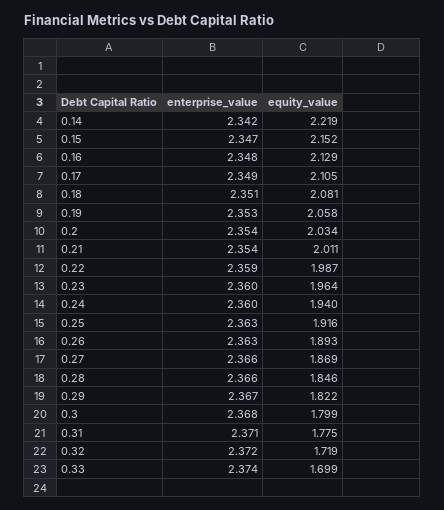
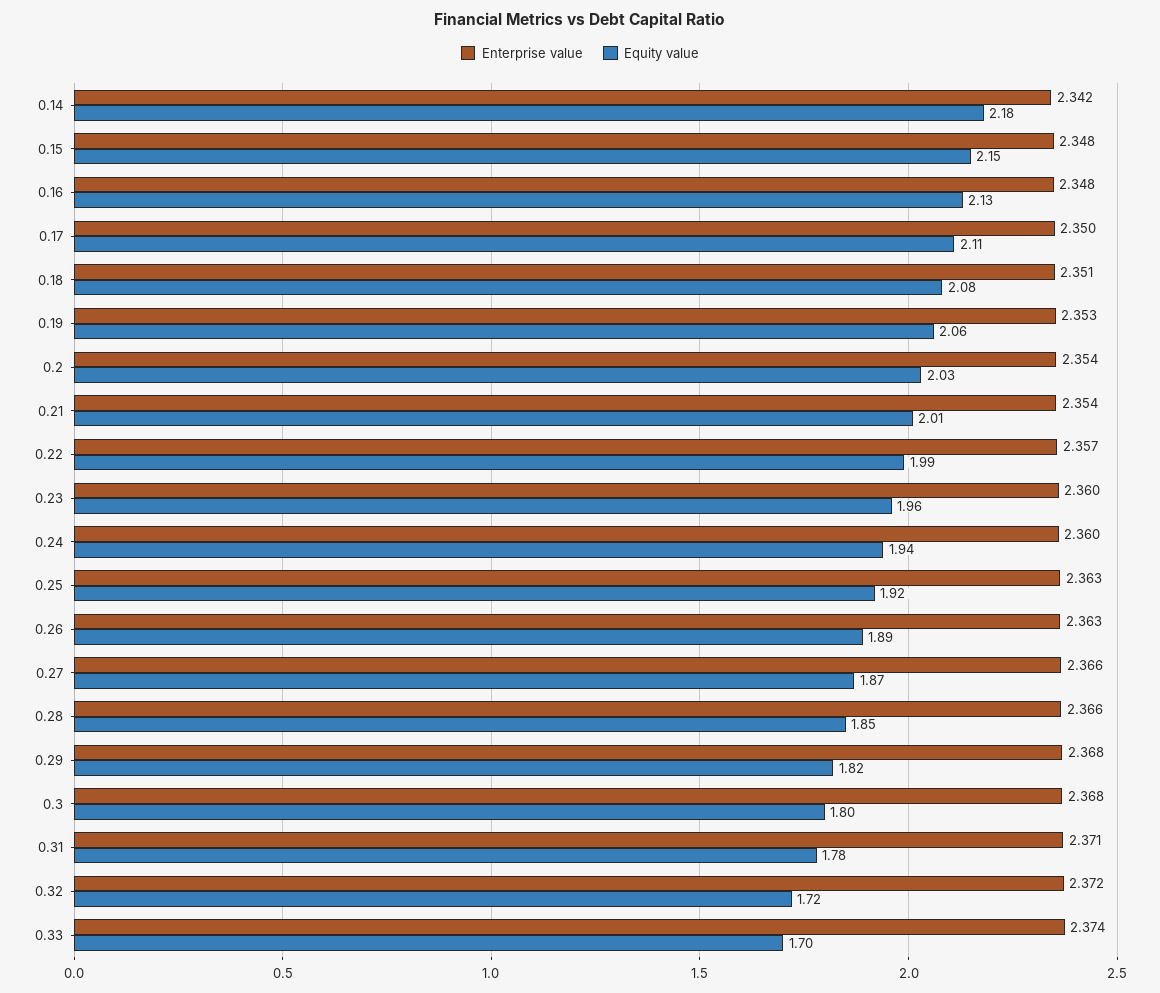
equity_value, 0.14: 2.219 -> 2.18
enterprise_value, 0.15: 2.347 -> 2.348
enterprise_value, 0.17: 2.349 -> 2.35
enterprise_value, 0.22: 2.359 -> 2.357
enterprise_value, 0.29: 2.367 -> 2.368

